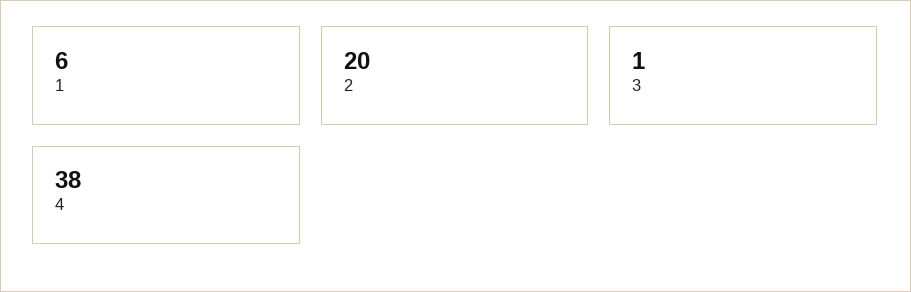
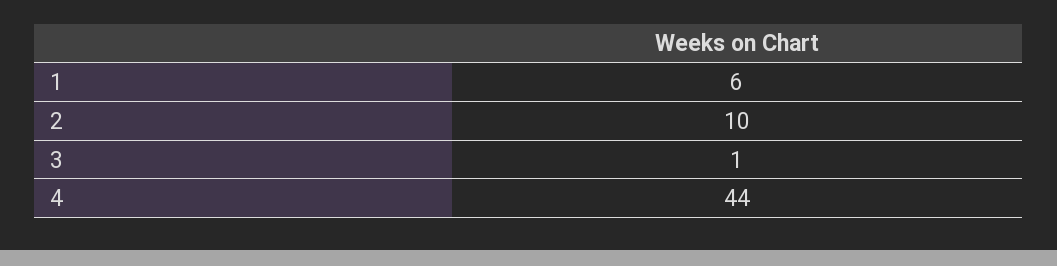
2: 20 -> 10
4: 38 -> 44

